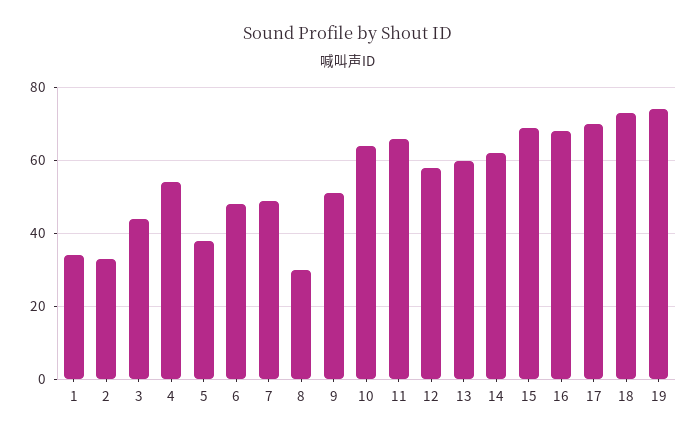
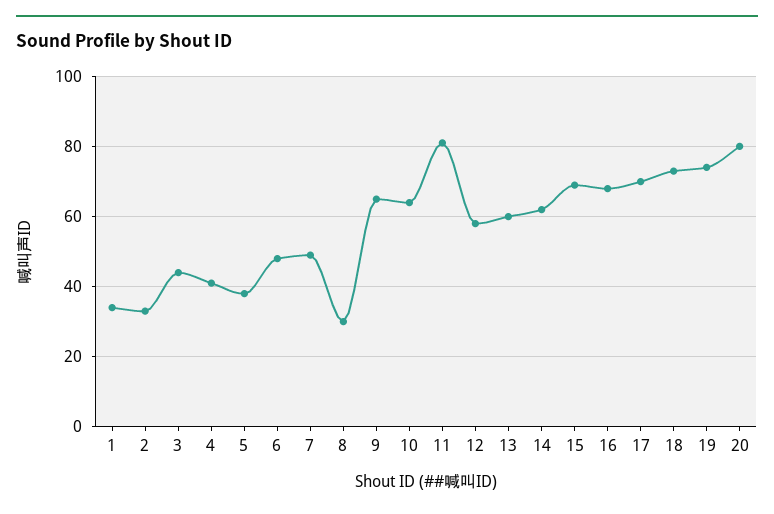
4: 55 -> 40
9: 50 -> 65
11: 65 -> 80
20: none -> 80

